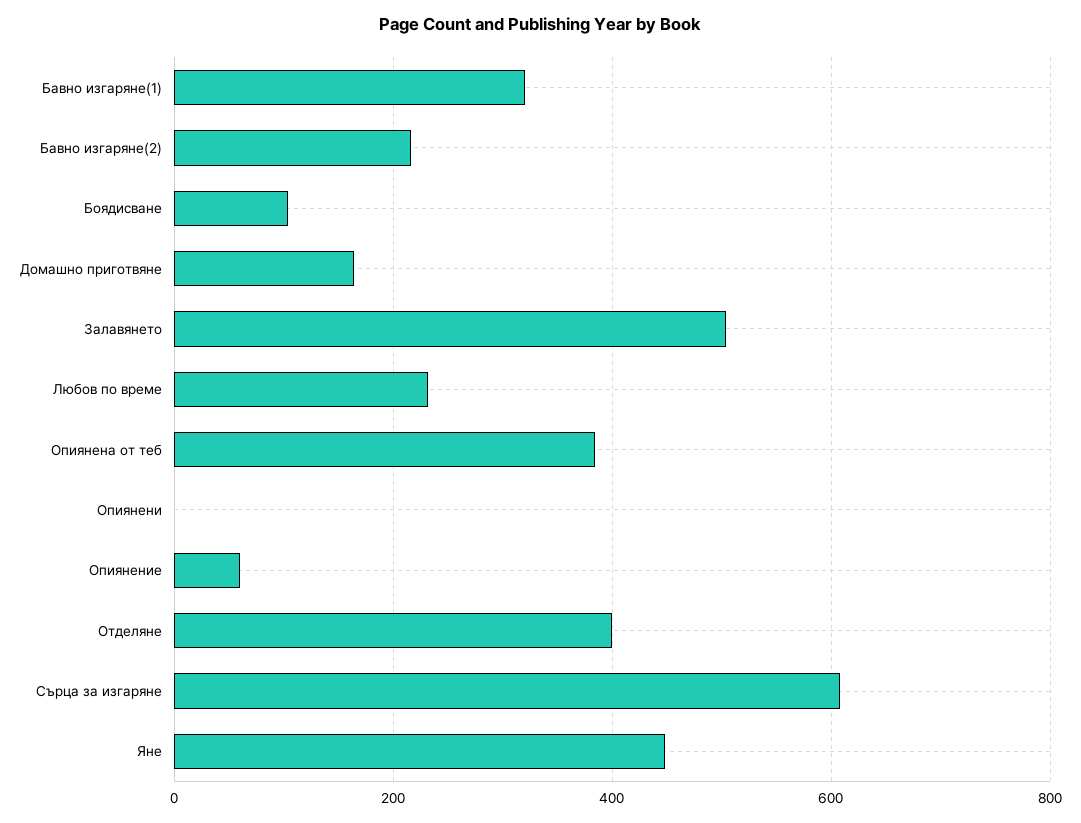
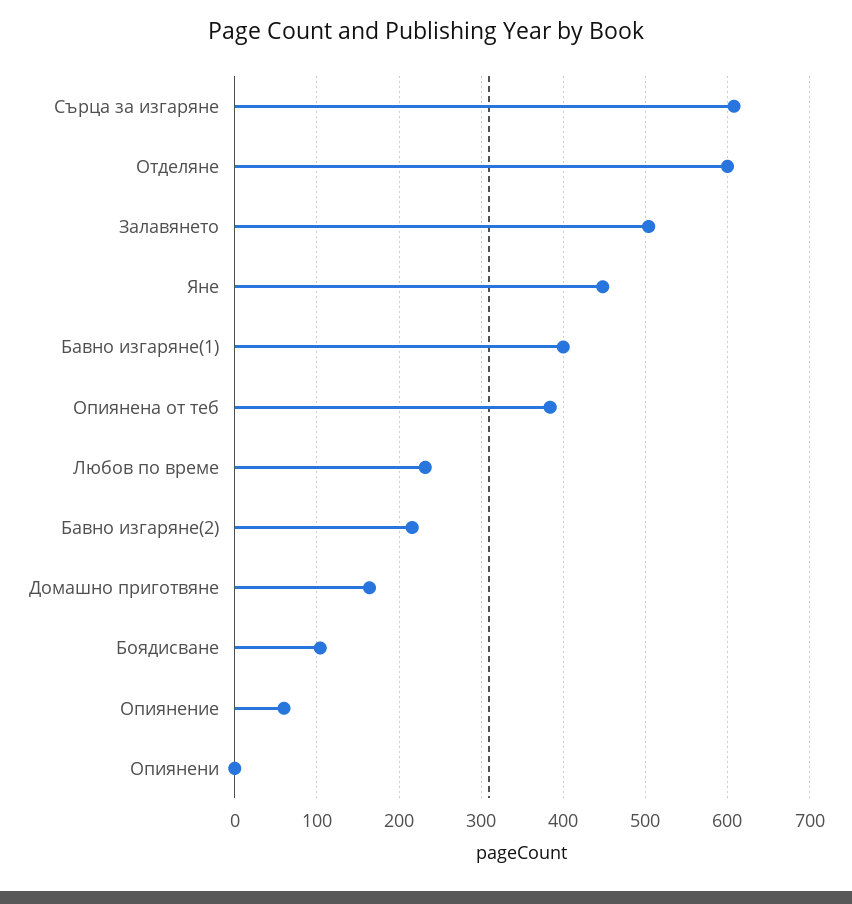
Бавно изгаряне(1): 320 -> 400
Отделяне: 400 -> 600

